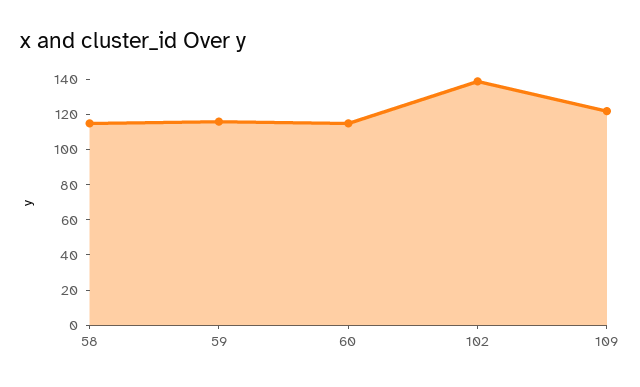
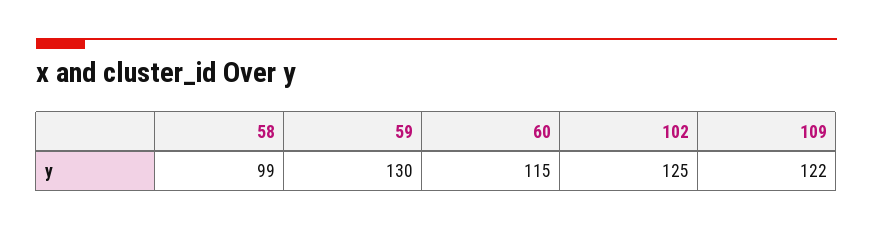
58: 115 -> 99
59: 115 -> 130
102: 140 -> 125

